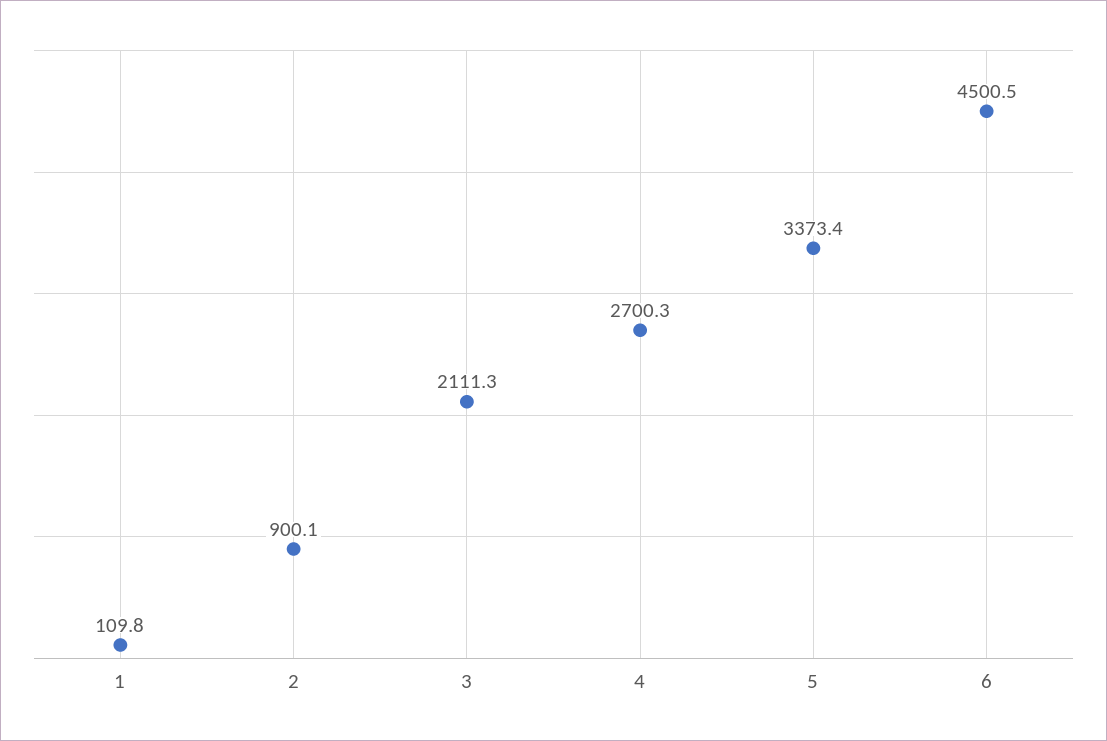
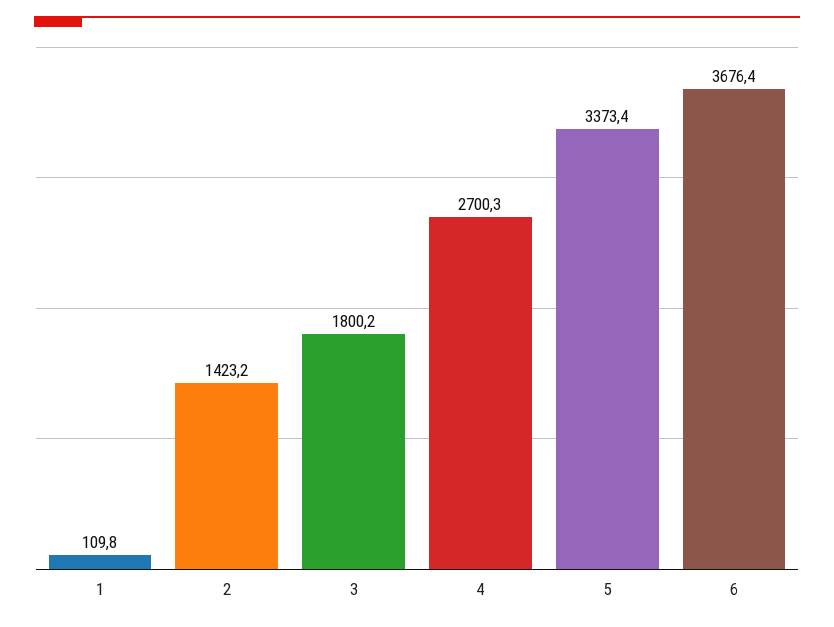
2: 900.1 -> 1423.2
3: 2111.3 -> 1800.2
6: 4500.5 -> 3676.4

